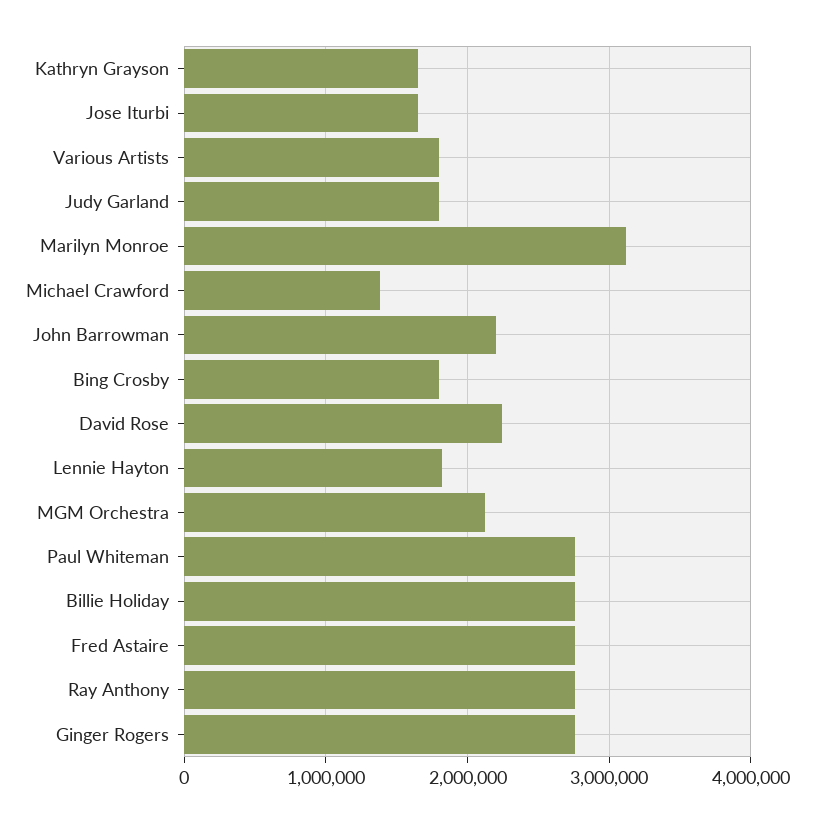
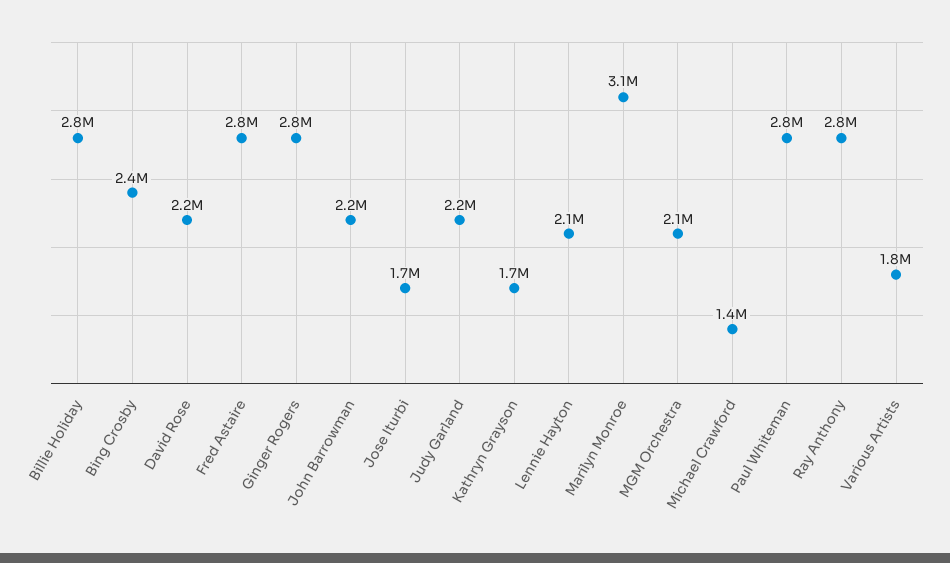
Judy Garland: 1800000 -> 2200000
Bing Crosby: 1800000 -> 2400000
Lennie Hayton: 1800000 -> 2100000

